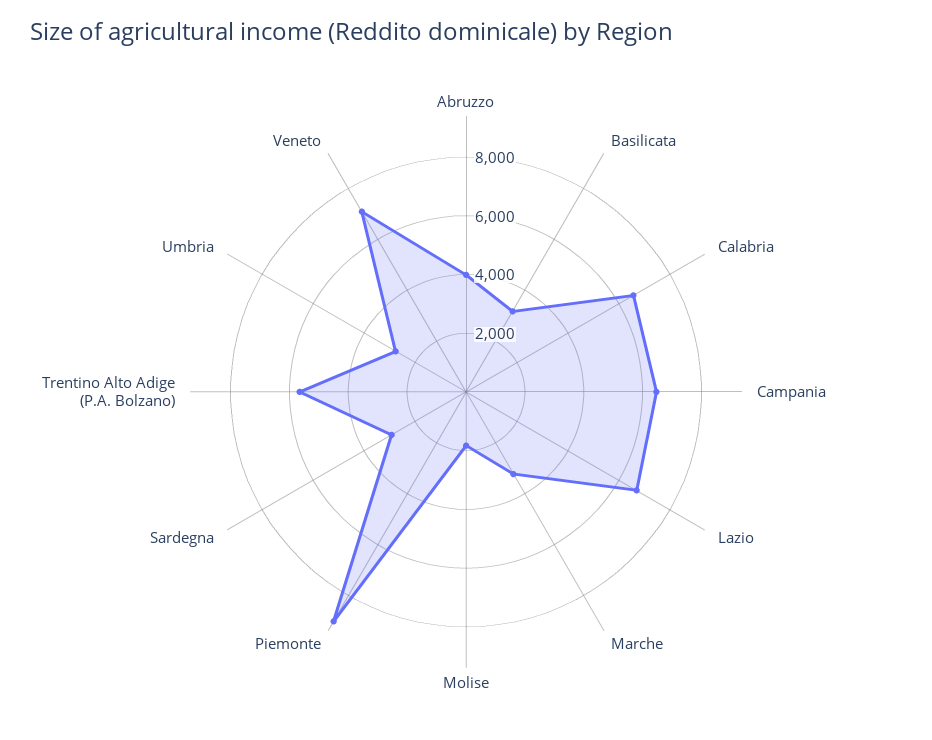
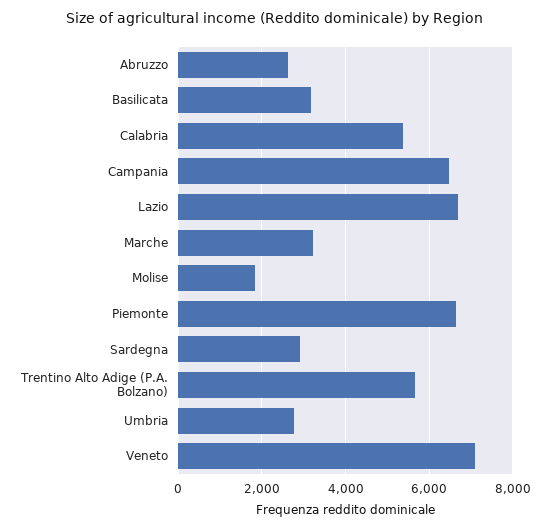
Abruzzo: 4000 -> 2600
Calabria: 6500 -> 5400
Piemonte: 9000 -> 6600

